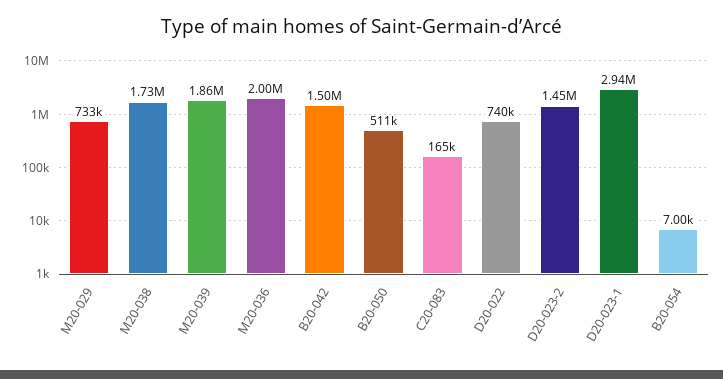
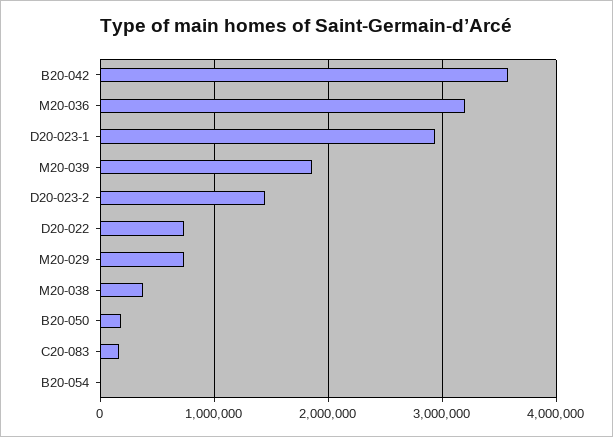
M20-038: 1730000 -> 400000
M20-036: 2000000 -> 3200000
B20-042: 1500000 -> 3600000
B20-050: 511000 -> 200000

